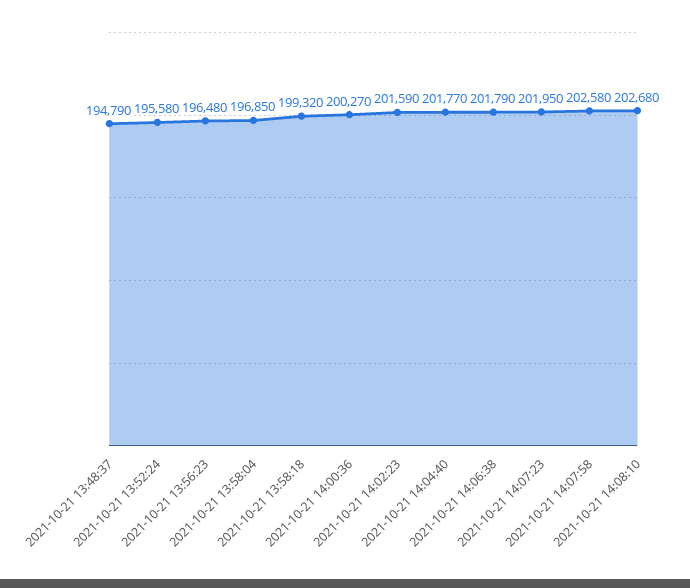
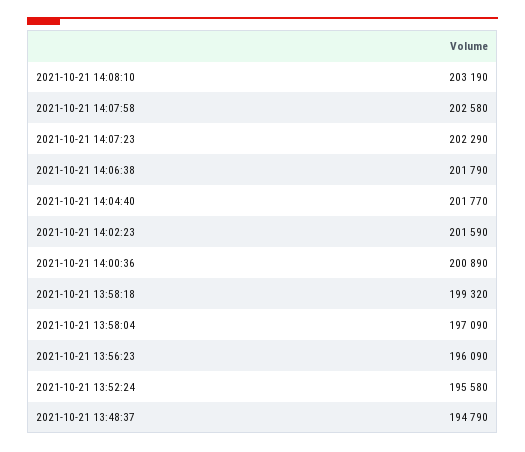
2021-10-21 13:56:23: 196480 -> 196090
2021-10-21 13:58:04: 196850 -> 197090
2021-10-21 14:00:36: 200270 -> 200890
2021-10-21 14:07:23: 201950 -> 202290
2021-10-21 14:08:10: 202680 -> 203190

